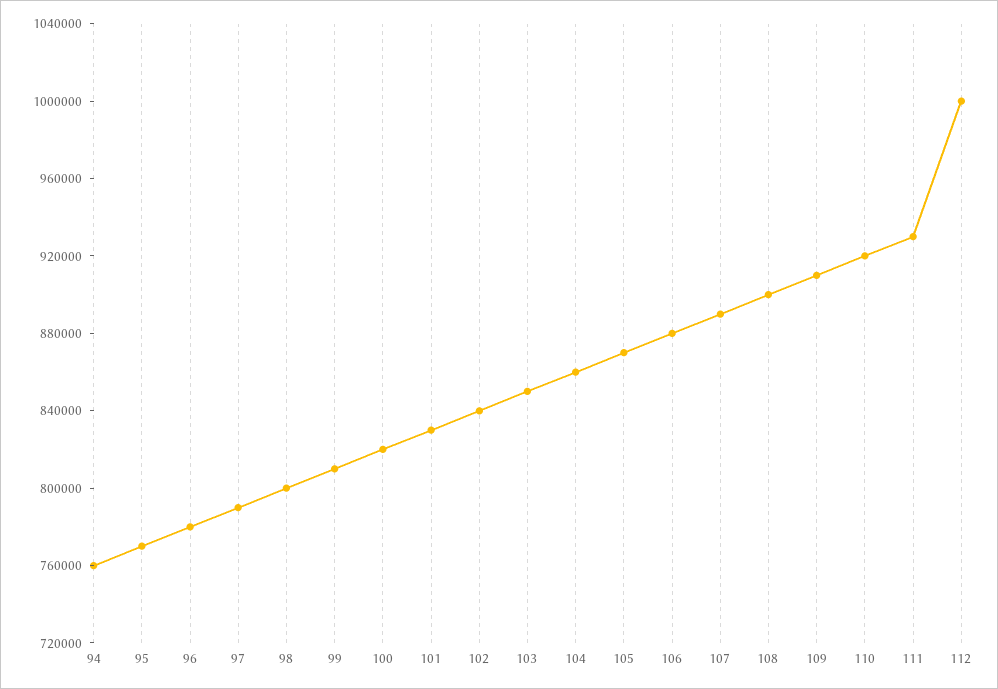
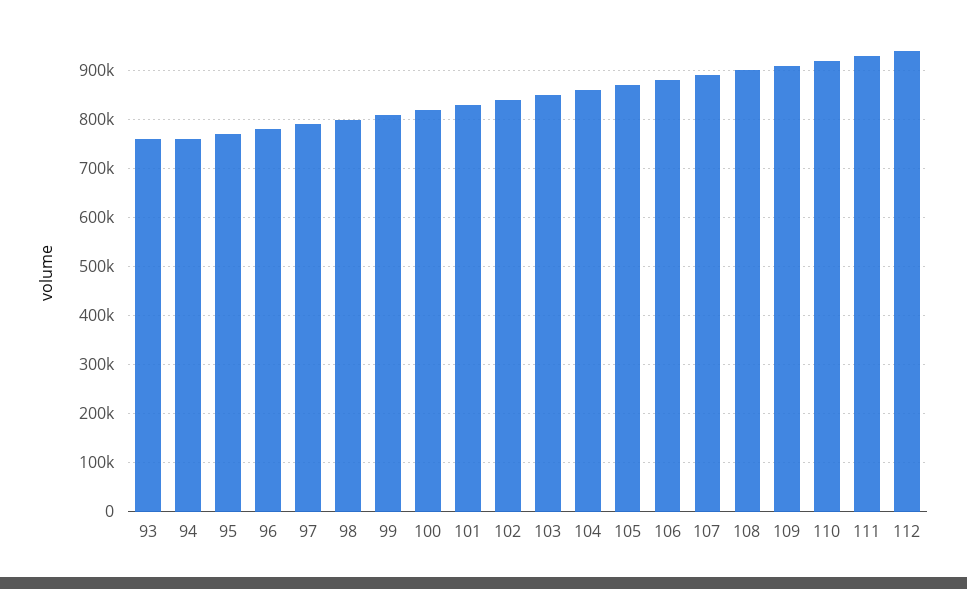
112: 1000000 -> 940000
93: none -> 760000

